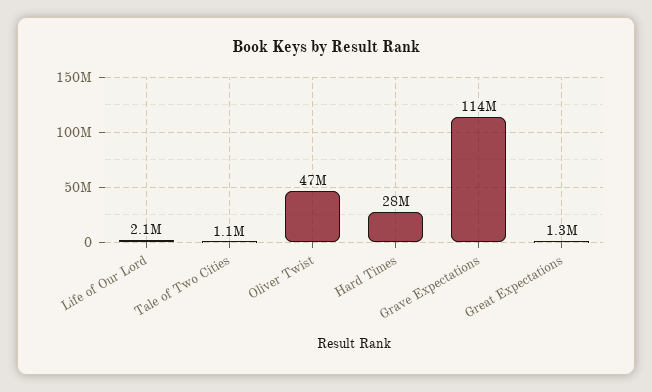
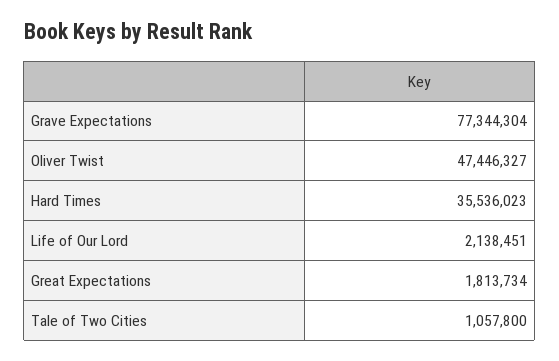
Hard Times: 28000000 -> 35536023
Grave Expectations: 114000000 -> 77344304
Great Expectations: 1300000 -> 1813734

